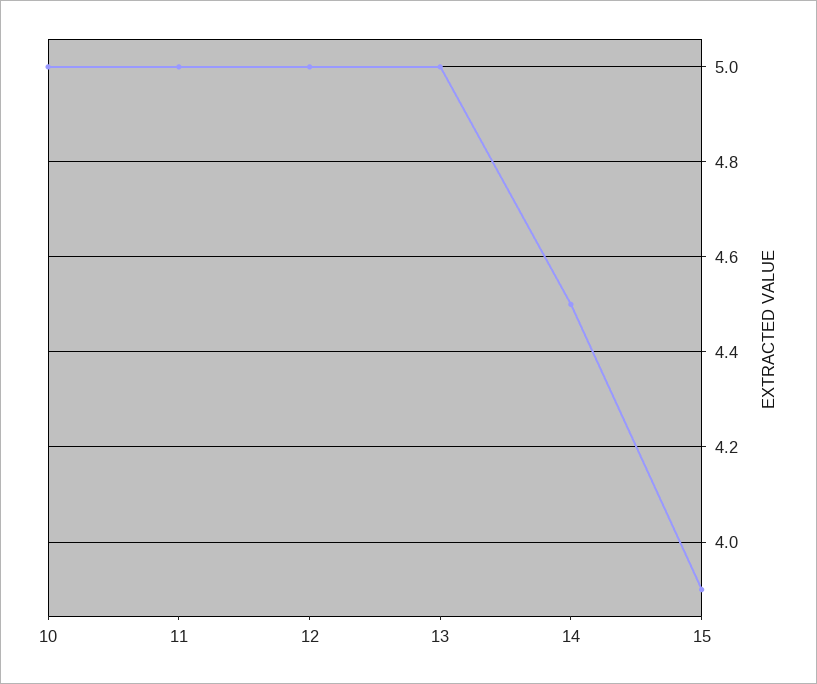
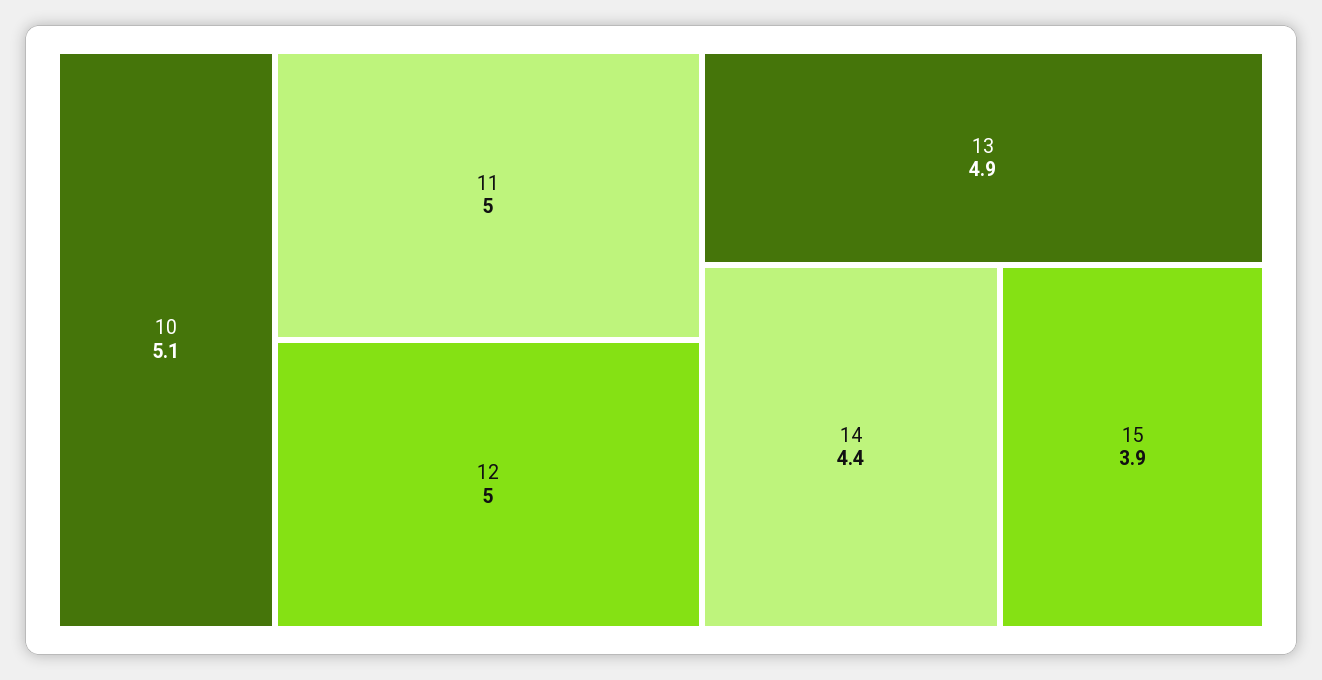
10: 5 -> 5.1
13: 5 -> 4.9
14: 4.5 -> 4.4

